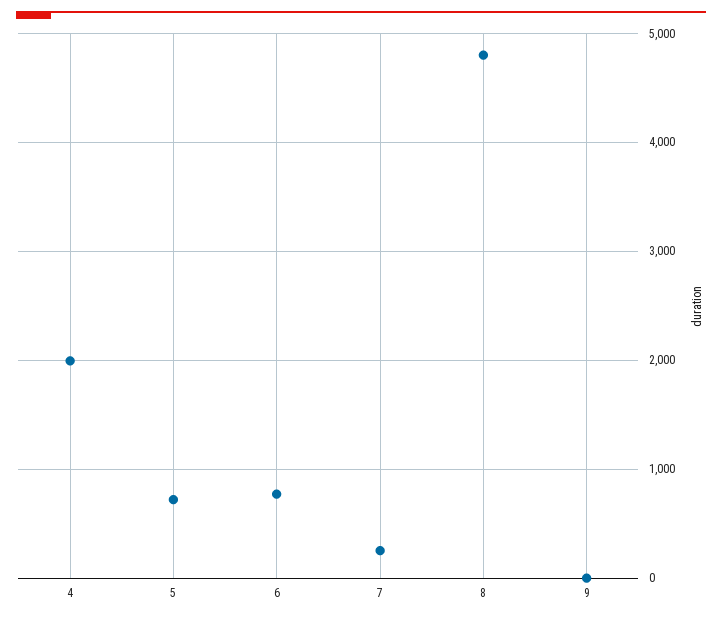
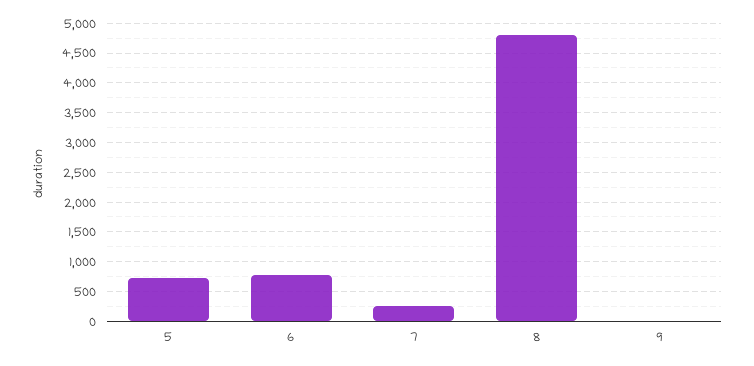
4: 2000 -> none

